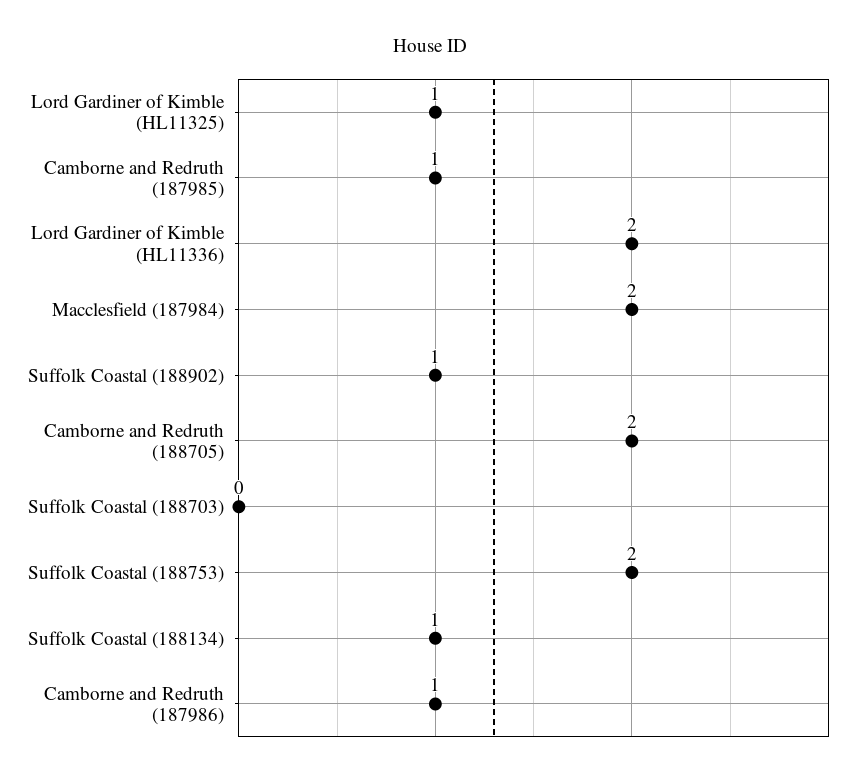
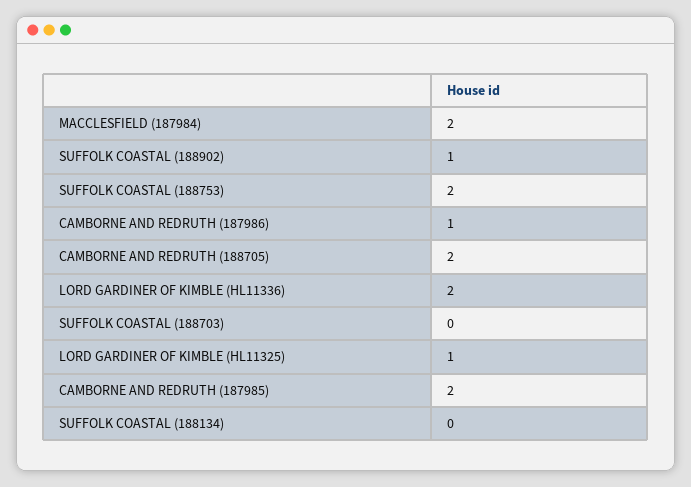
Camborne and Redruth (187985): 1 -> 2
Suffolk Coastal (188134): 1 -> 0

